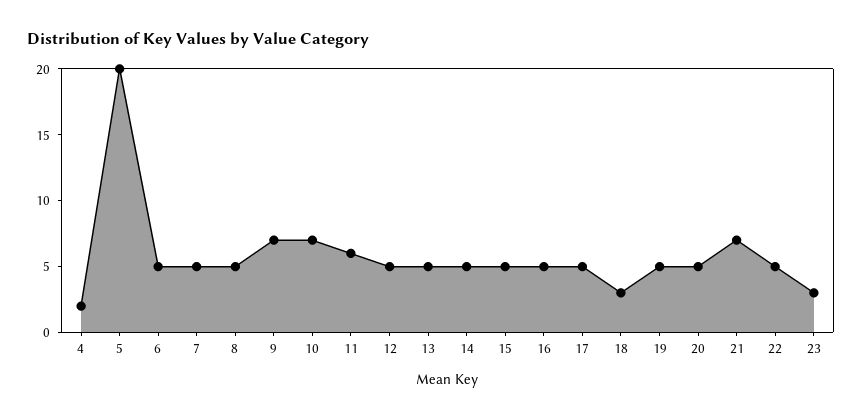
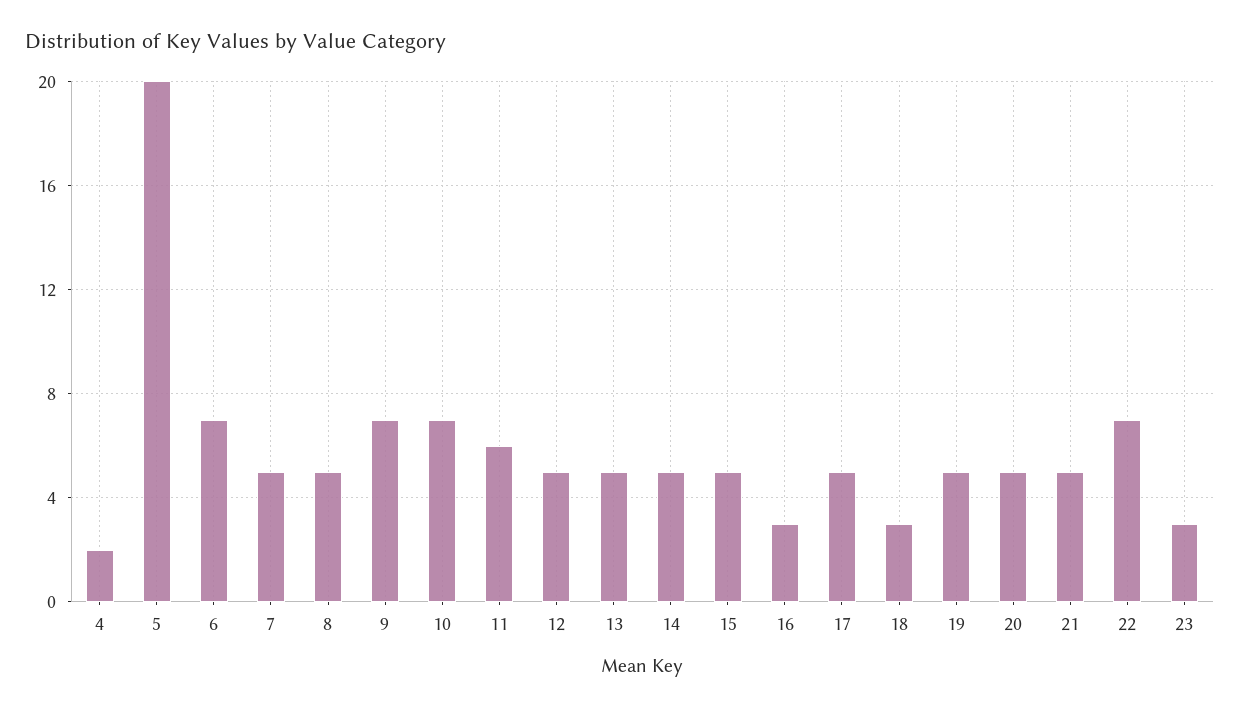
6: 5 -> 7
16: 5 -> 3
21: 7 -> 5
22: 5 -> 7

